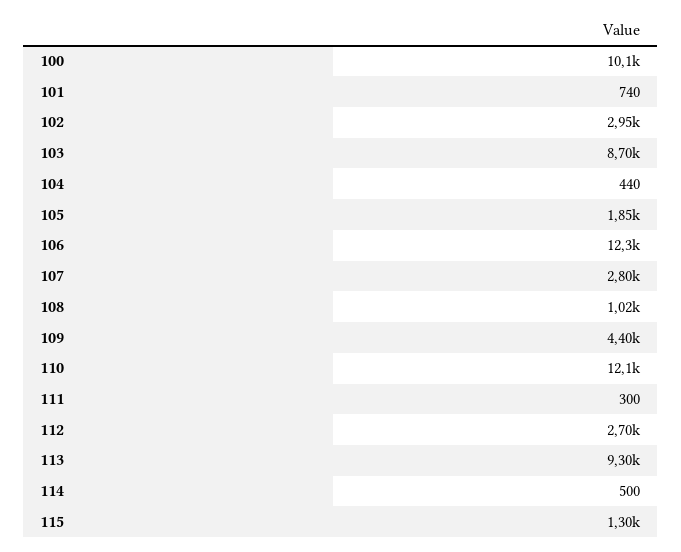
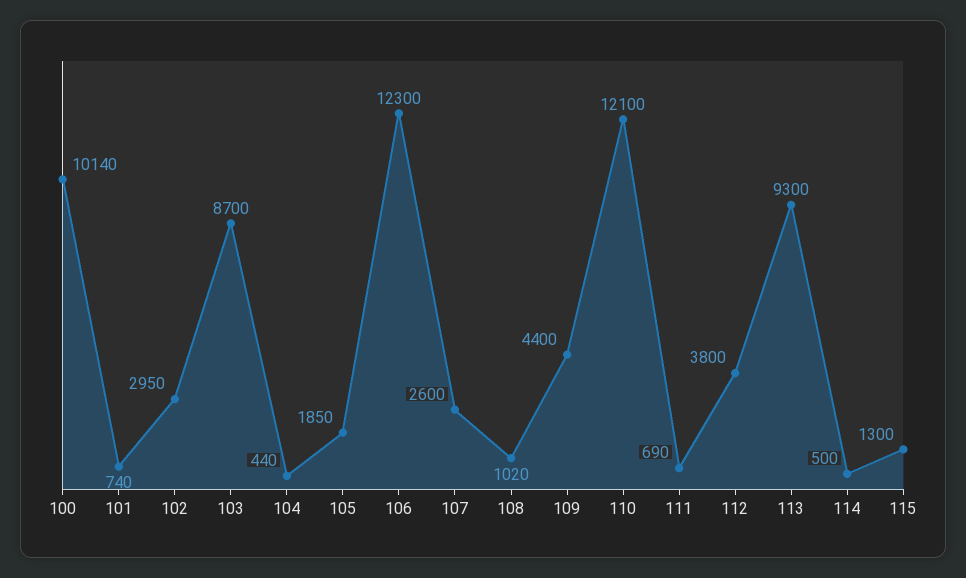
107: 2800 -> 2600
111: 300 -> 690
112: 2700 -> 3800

